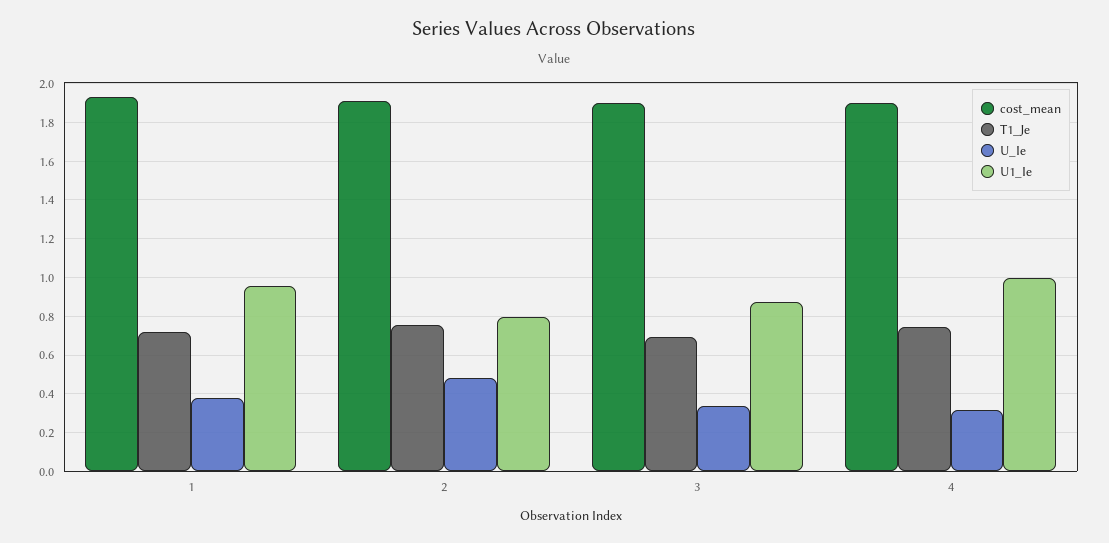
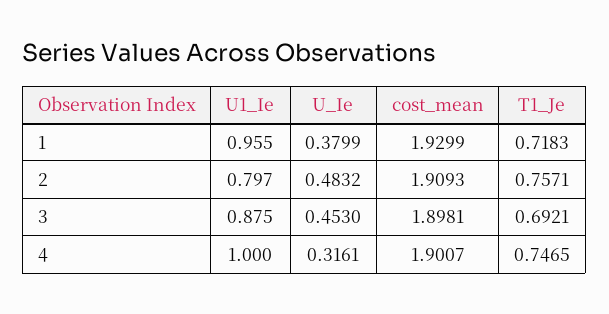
U_Ie, 3: 0.35 -> 0.453

